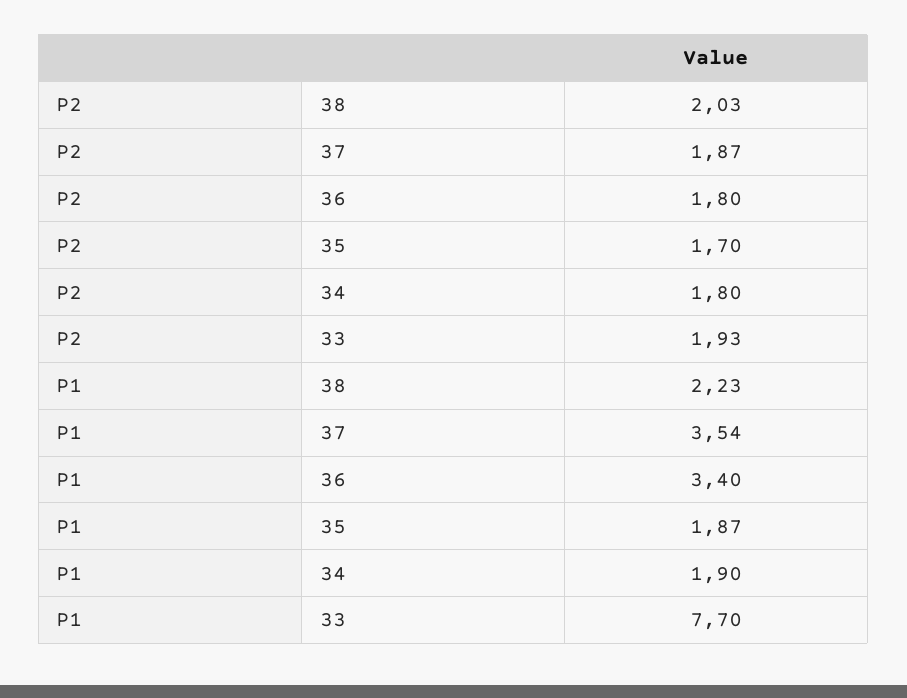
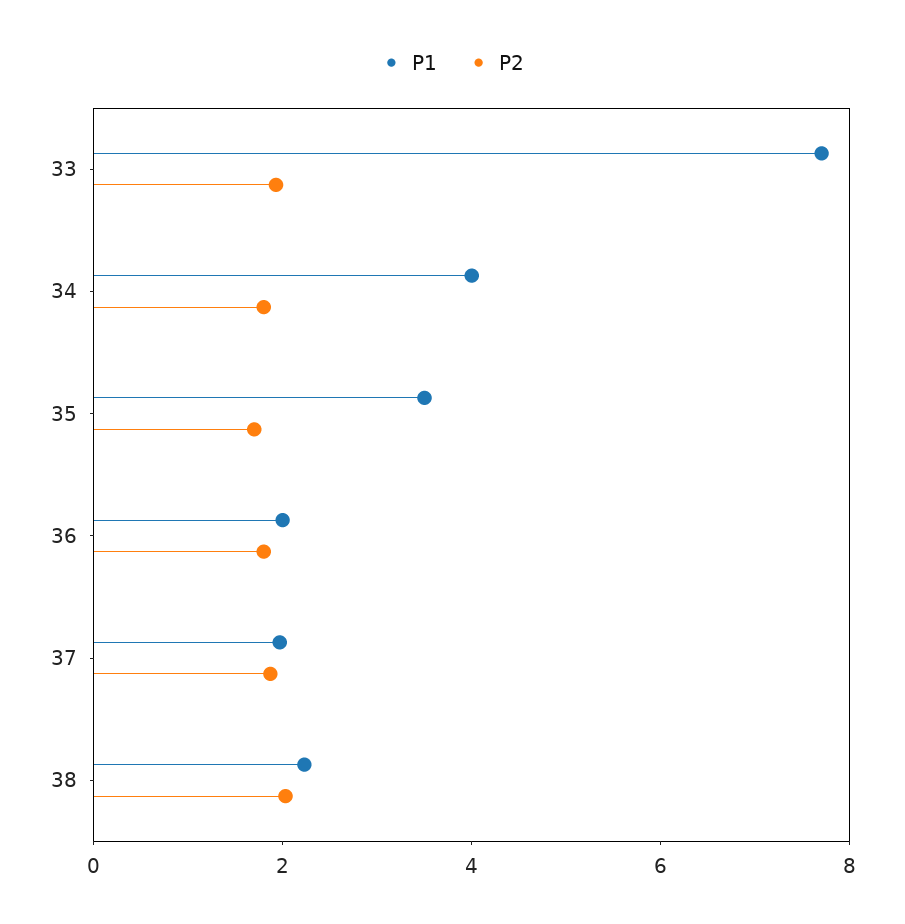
P1, 37: 3.54 -> 2
P1, 36: 3.4 -> 2
P1, 35: 1.87 -> 3.5
P1, 34: 1.9 -> 4

